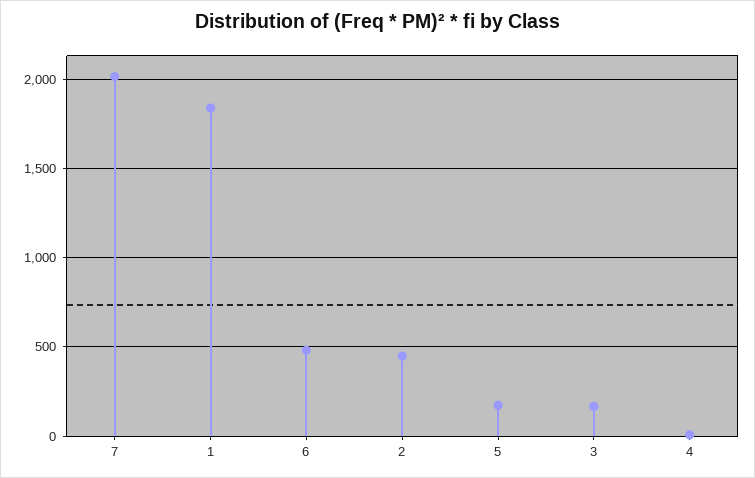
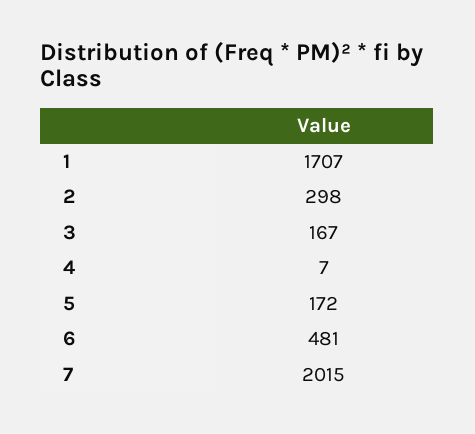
1: 1850 -> 1707
2: 450 -> 298

